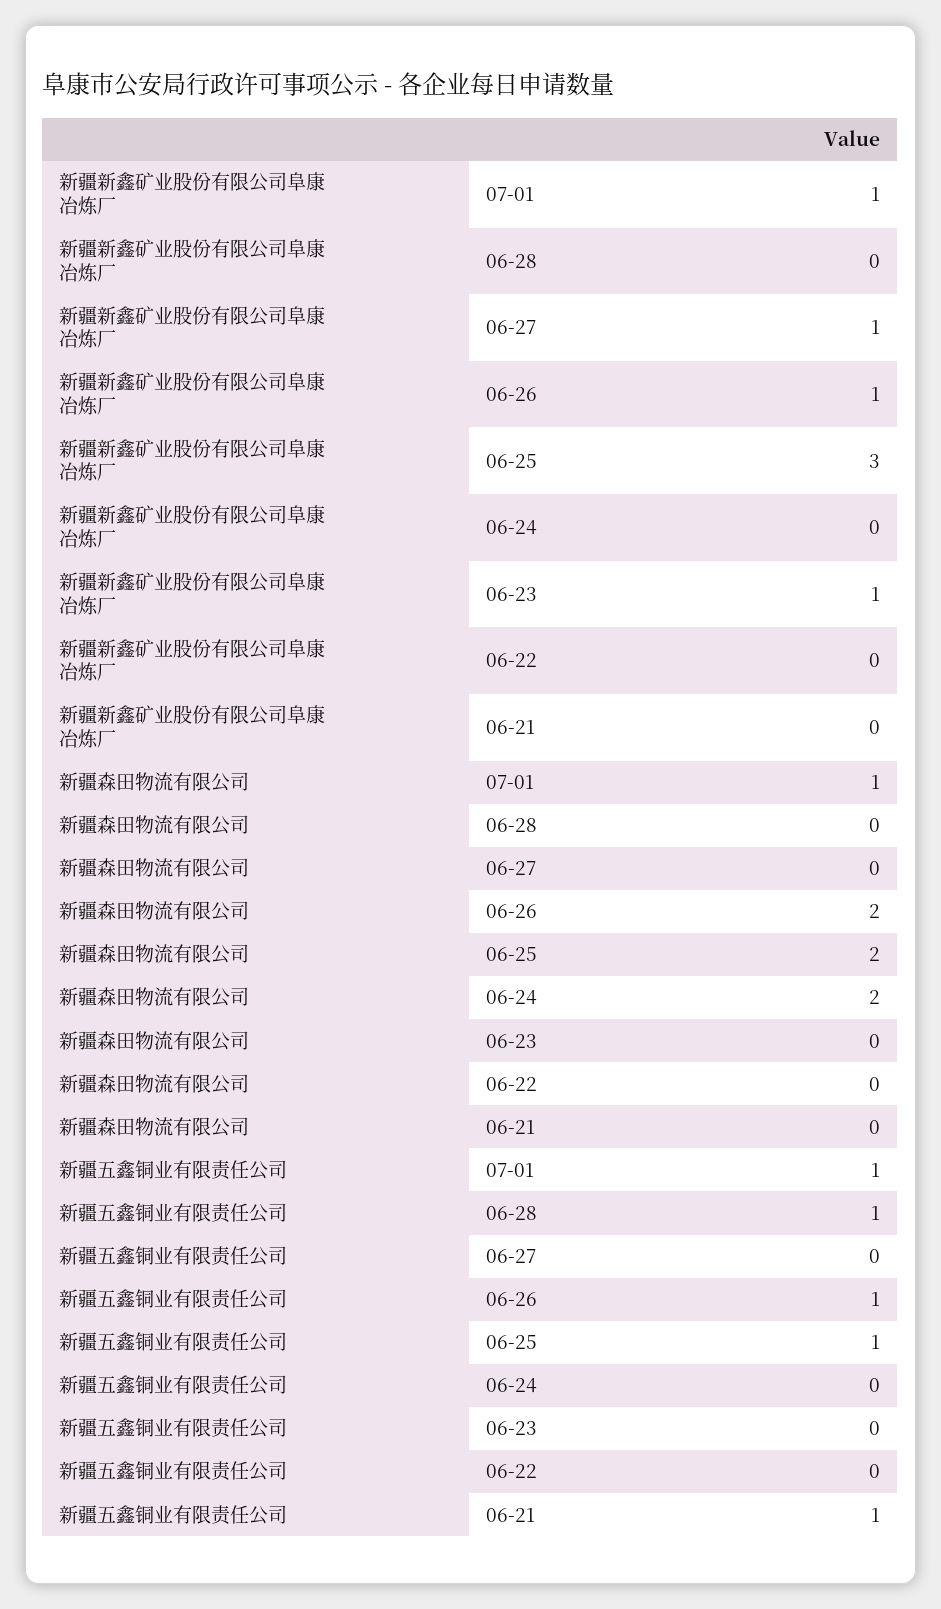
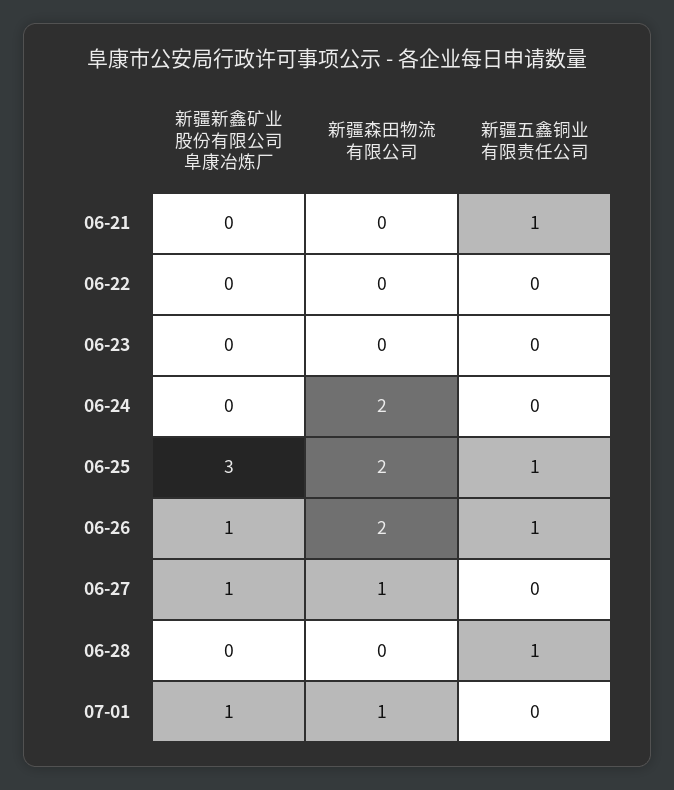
新疆新鑫矿业股份有限公司阜康冶炼厂, 06-23: 1 -> 0
新疆森田物流有限公司, 06-27: 0 -> 1
新疆五鑫铜业有限责任公司, 07-01: 1 -> 0

